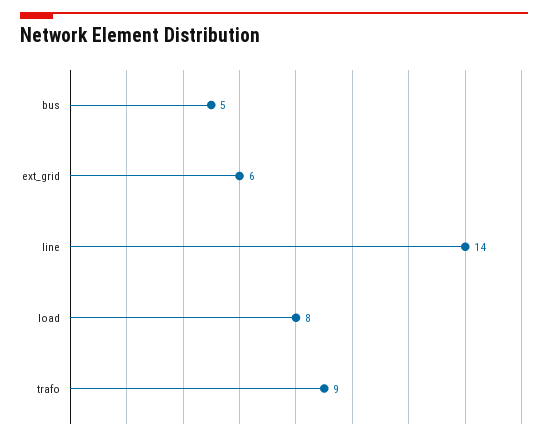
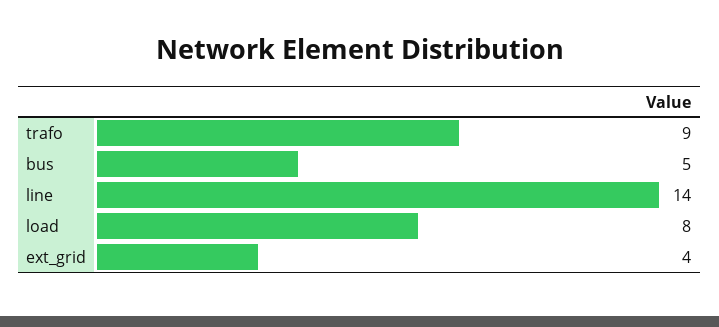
ext_grid: 6 -> 4

